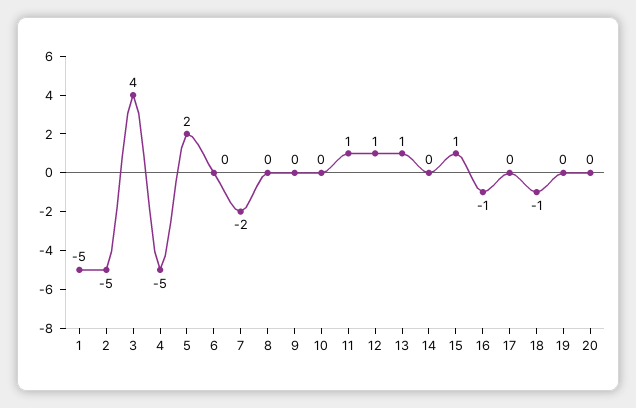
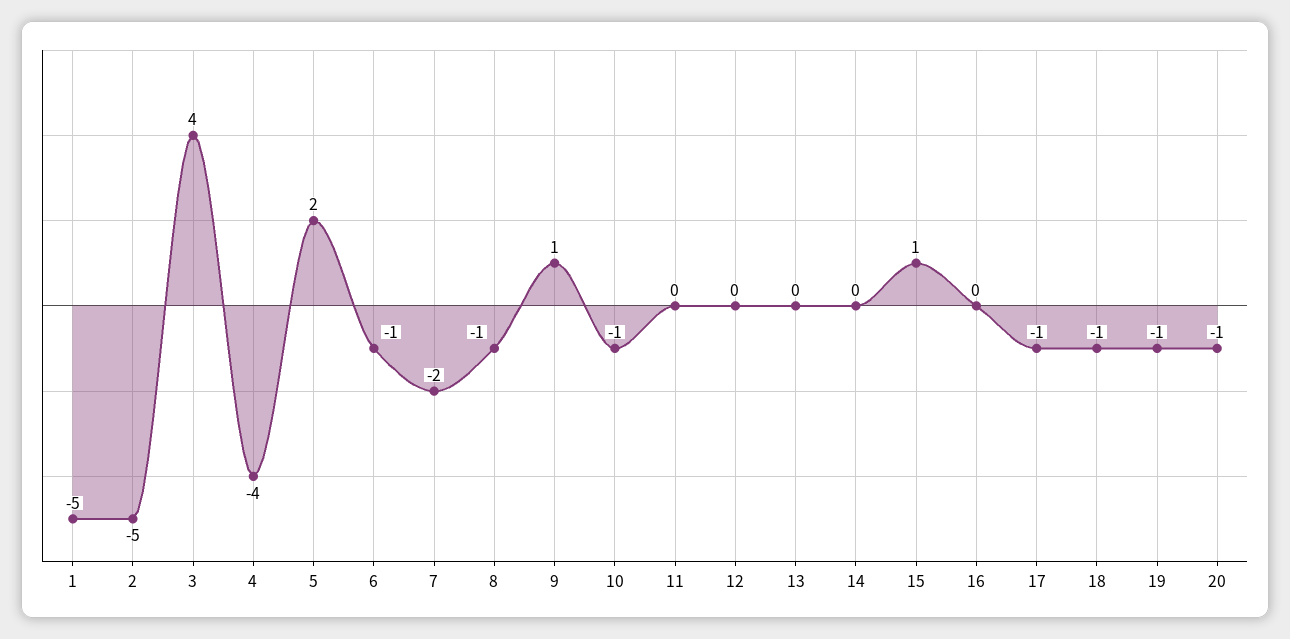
4: -5 -> -4
6: 0 -> -1
8: 0 -> -1
9: 0 -> 1
10: 0 -> -1
11: 1 -> 0
12: 1 -> 0
13: 1 -> 0
16: -1 -> 0
17: 0 -> -1
19: 0 -> -1
20: 0 -> -1

